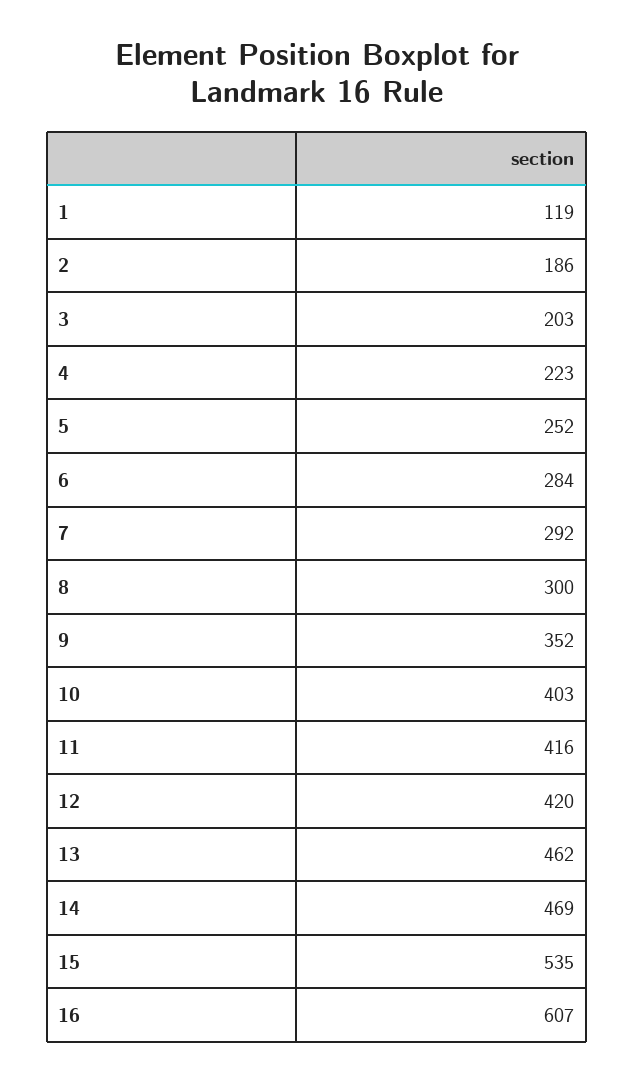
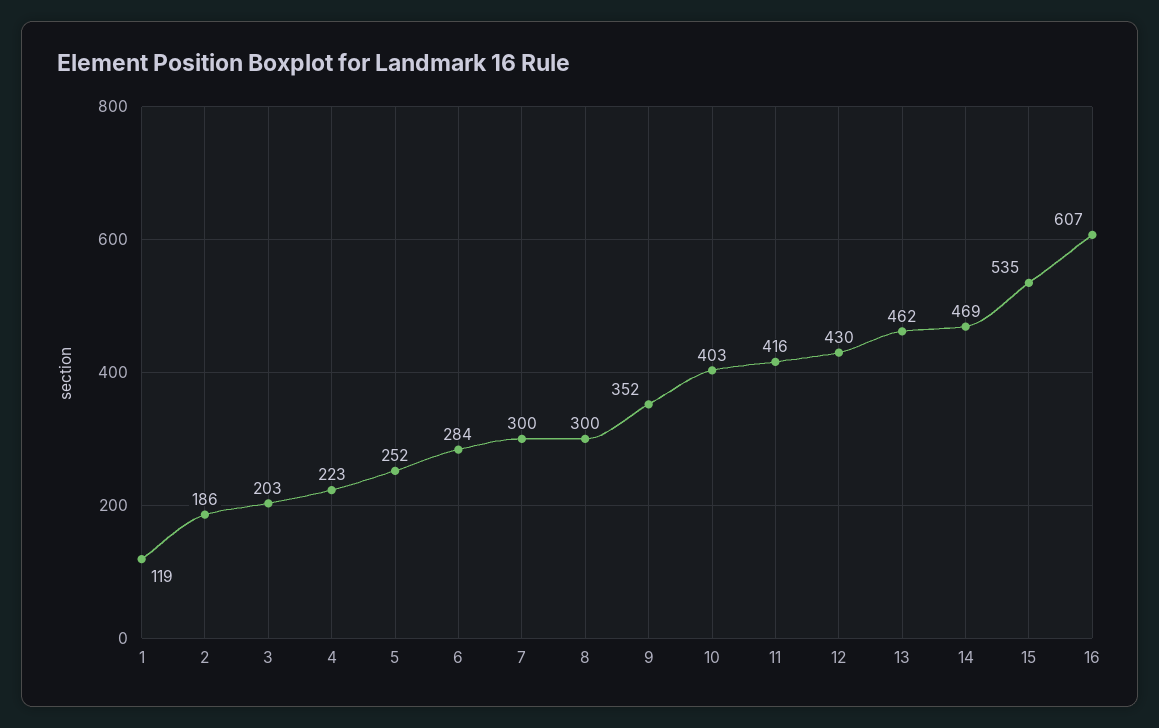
7: 292 -> 300
12: 420 -> 430

